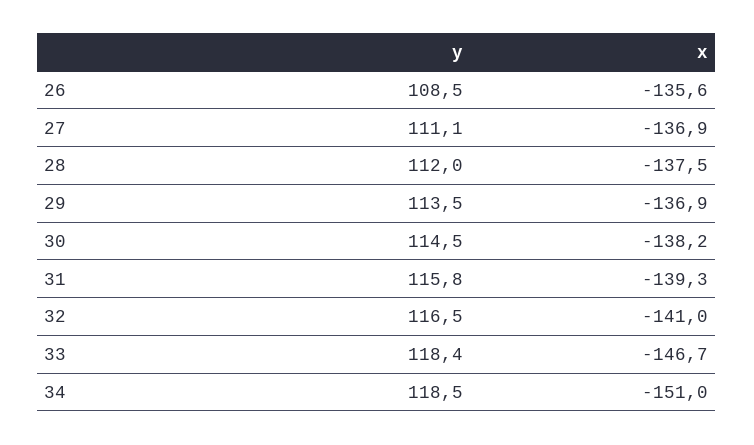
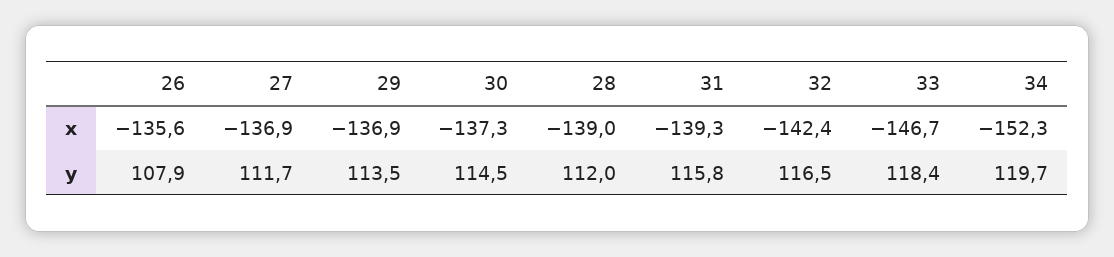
y, 26: 108.5 -> 107.9
y, 27: 111.1 -> 111.7
x, 28: -137.5 -> -139
x, 30: -138.2 -> -137.3
x, 32: -141 -> -142.4
y, 34: 118.5 -> 119.7
x, 34: -151 -> -152.3

